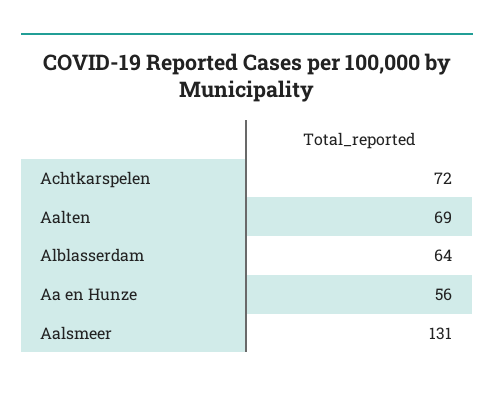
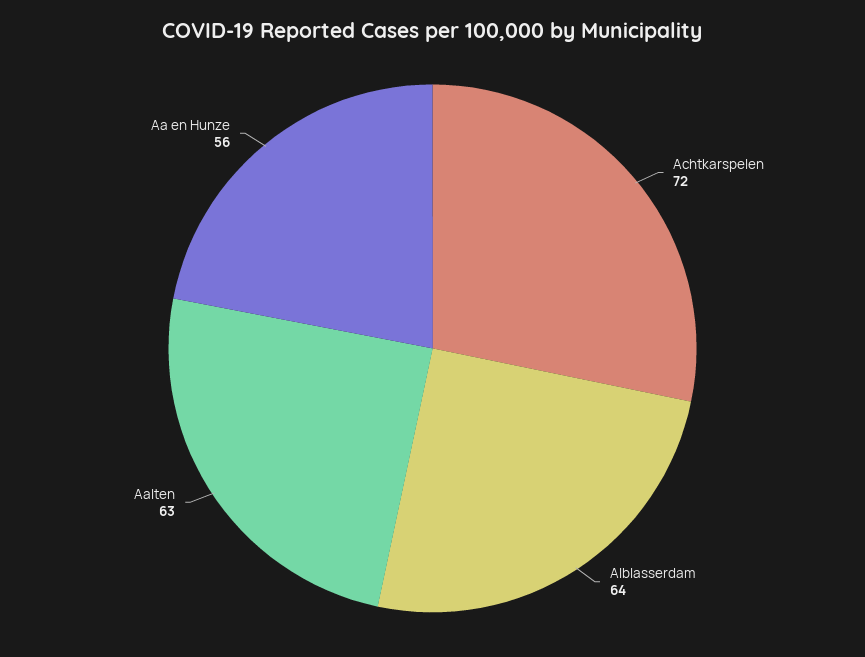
Aalten: 69 -> 63
Aalsmeer: 131 -> none

